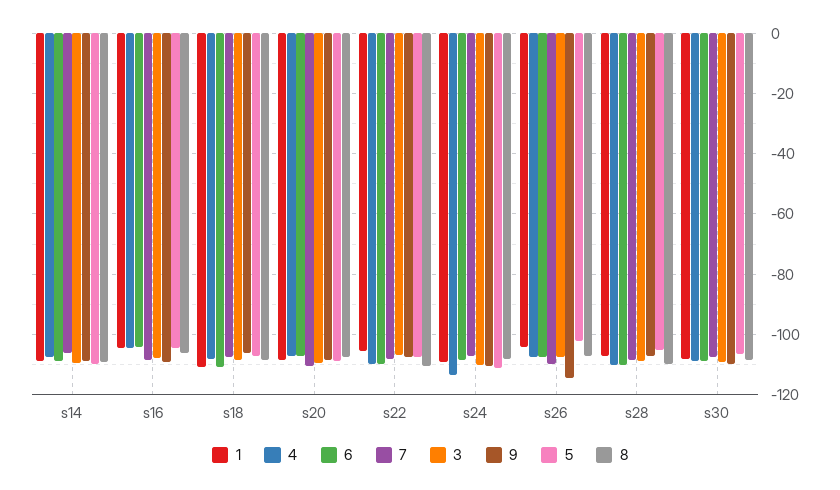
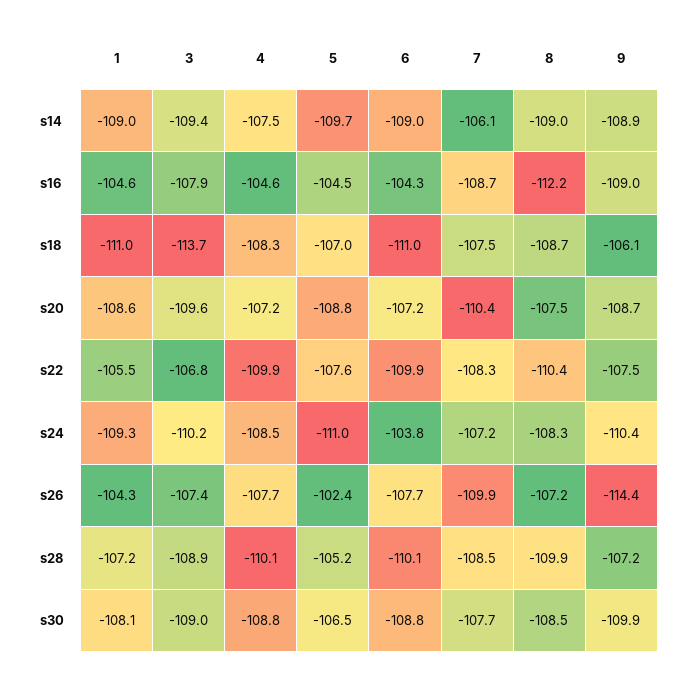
8, s16: -106 -> -112.2
3, s18: -108 -> -113.7
4, s24: -114 -> -108.5
6, s24: -108 -> -103.8

